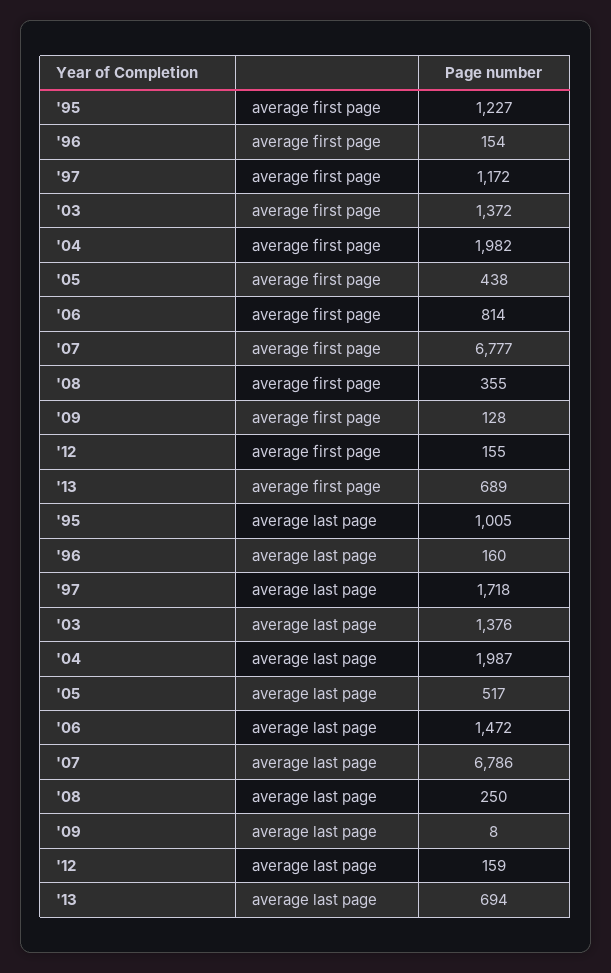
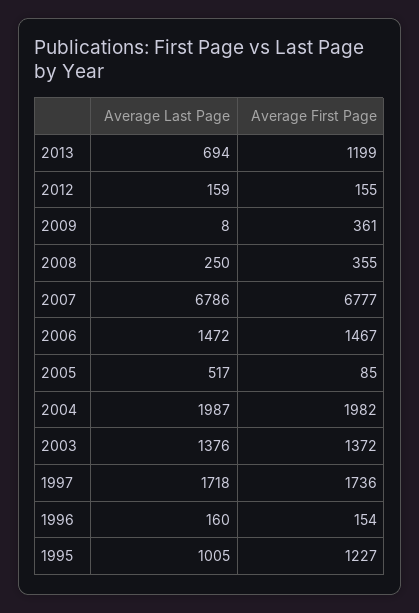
'97, average first page: 1172 -> 1736
'05, average first page: 438 -> 85
'06, average first page: 814 -> 1467
'09, average first page: 128 -> 361
'13, average first page: 689 -> 1199

